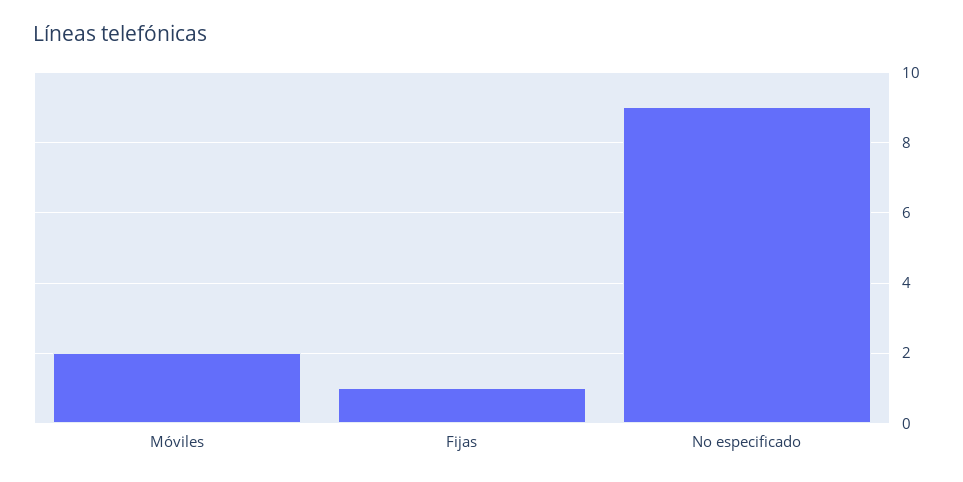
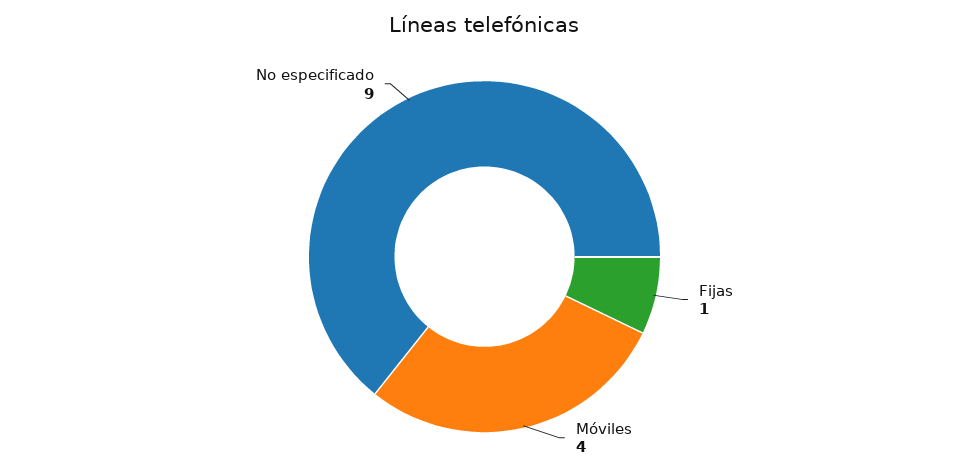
Móviles: 2 -> 4

